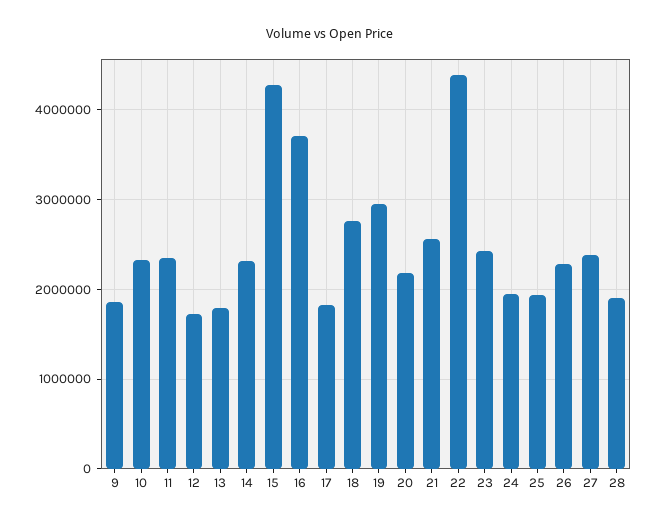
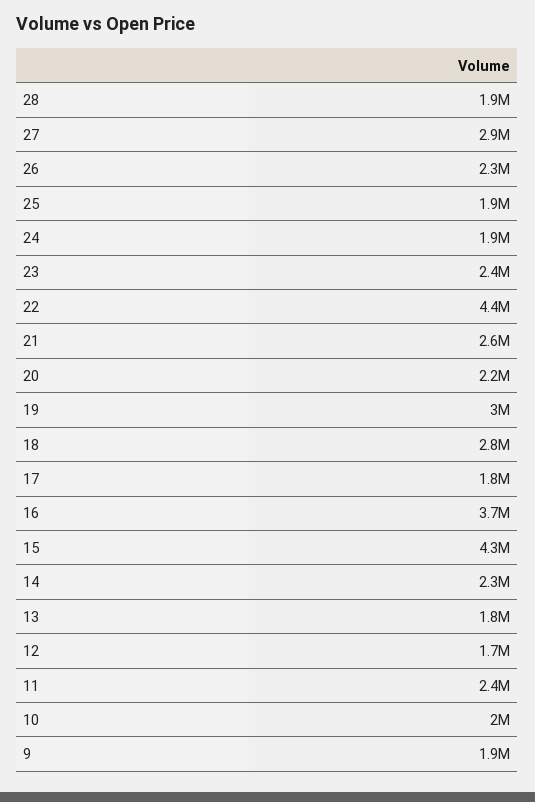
10: 2300000 -> 2000000
27: 2400000 -> 2900000

